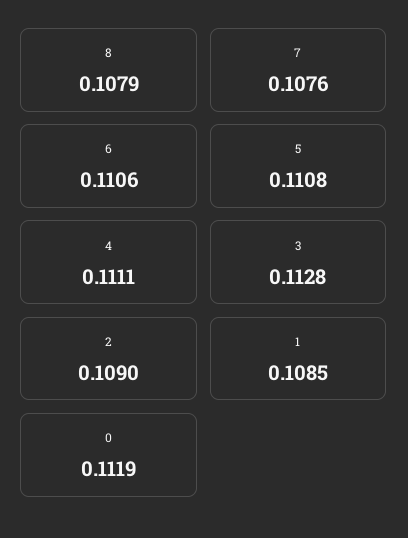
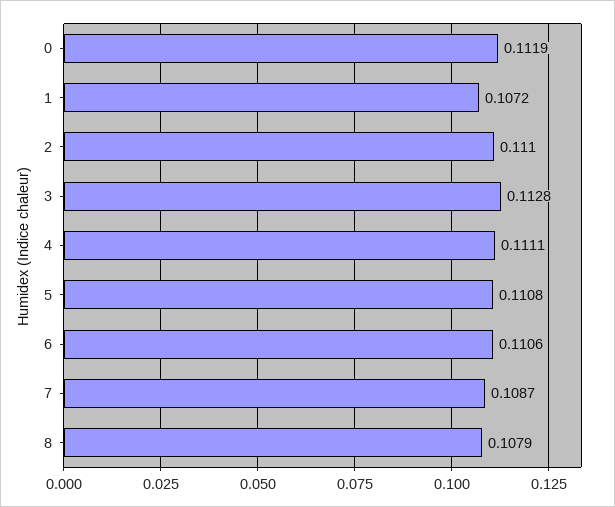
7: 0.1076 -> 0.1087
2: 0.109 -> 0.111
1: 0.1085 -> 0.1072

